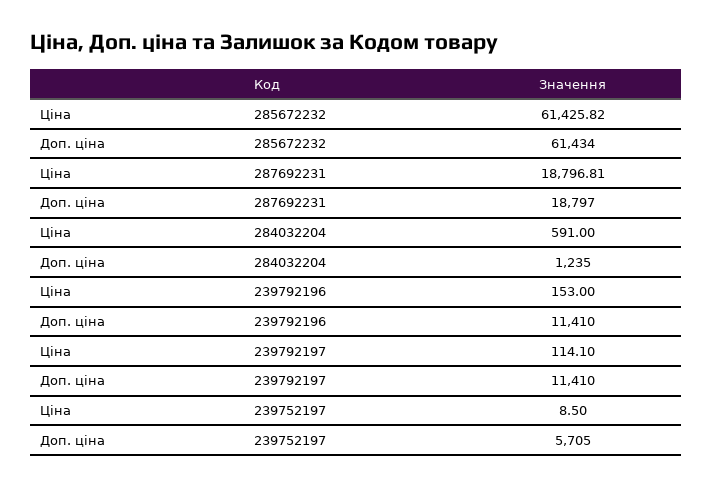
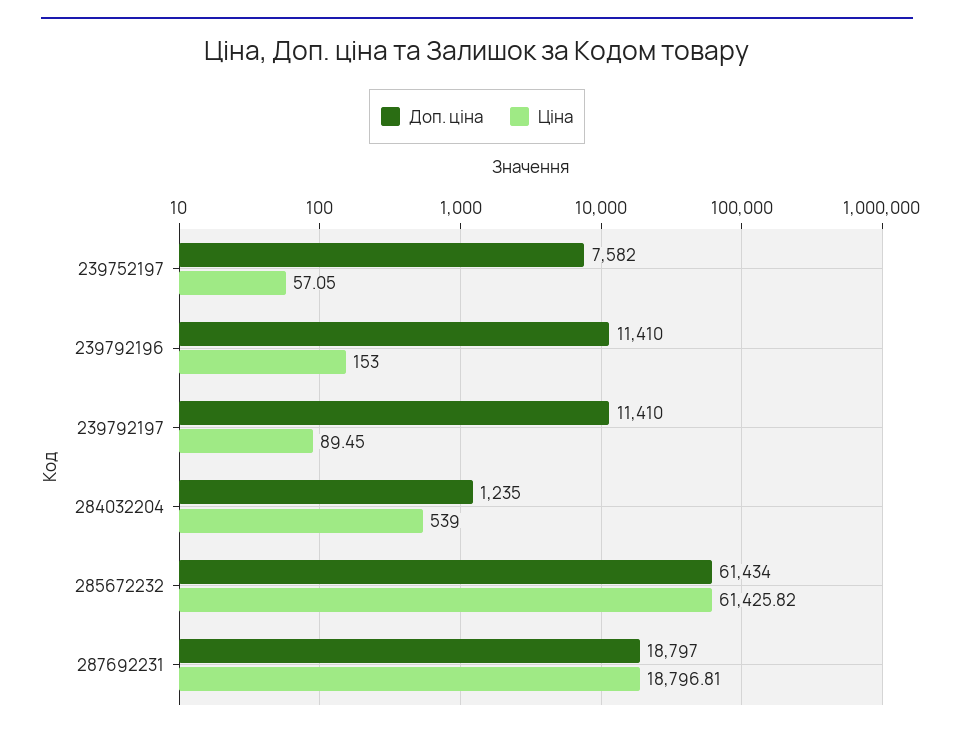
Ціна, 284032204: 591 -> 539
Ціна, 239792197: 114.1 -> 89.45
Ціна, 239752197: 8.5 -> 57.05
Доп. ціна, 239752197: 5705 -> 7582

